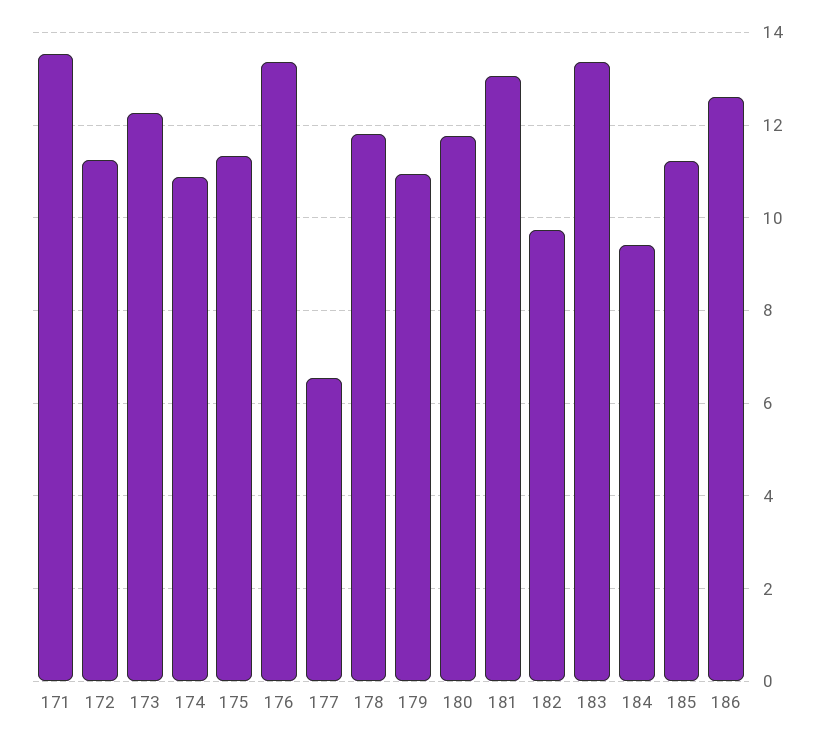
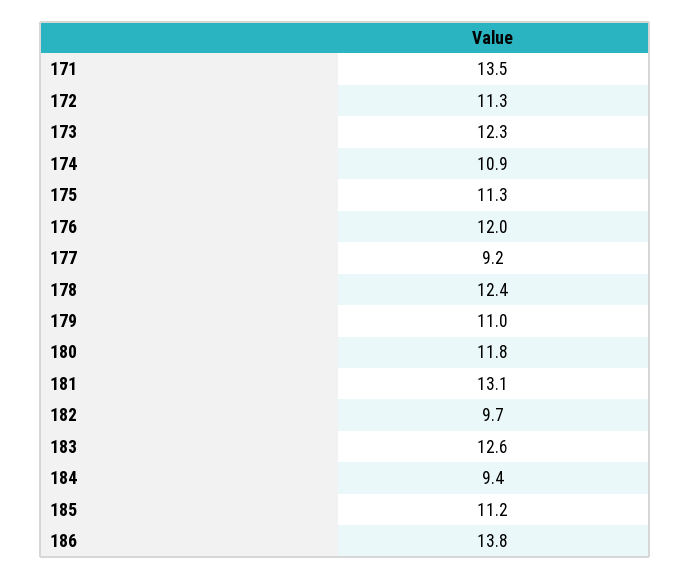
176: 13.4 -> 12
177: 6.6 -> 9.2
178: 11.8 -> 12.4
183: 13.4 -> 12.6
186: 12.6 -> 13.8

